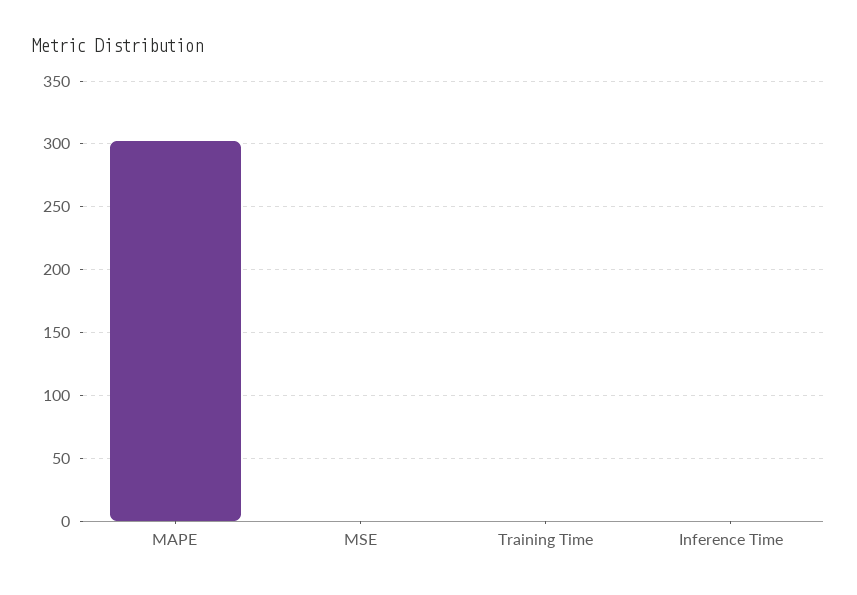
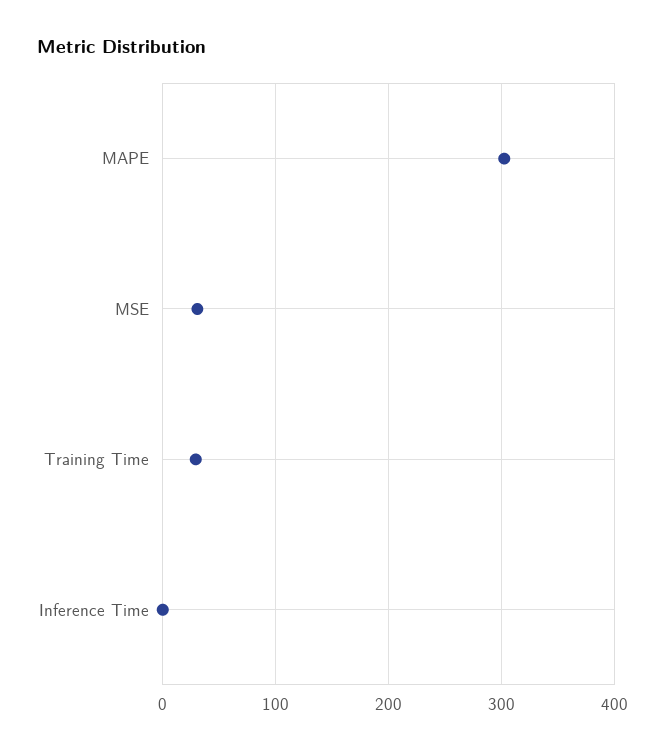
MSE: 0 -> 30
Training Time: 0 -> 30

